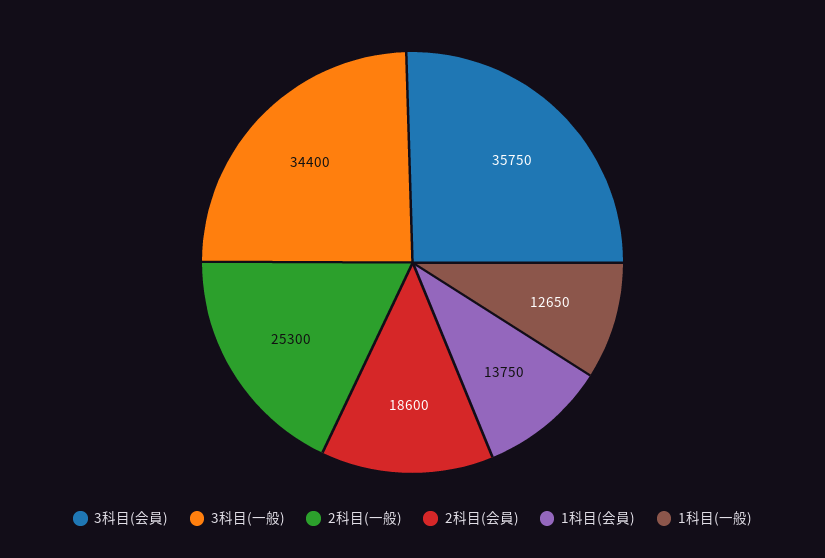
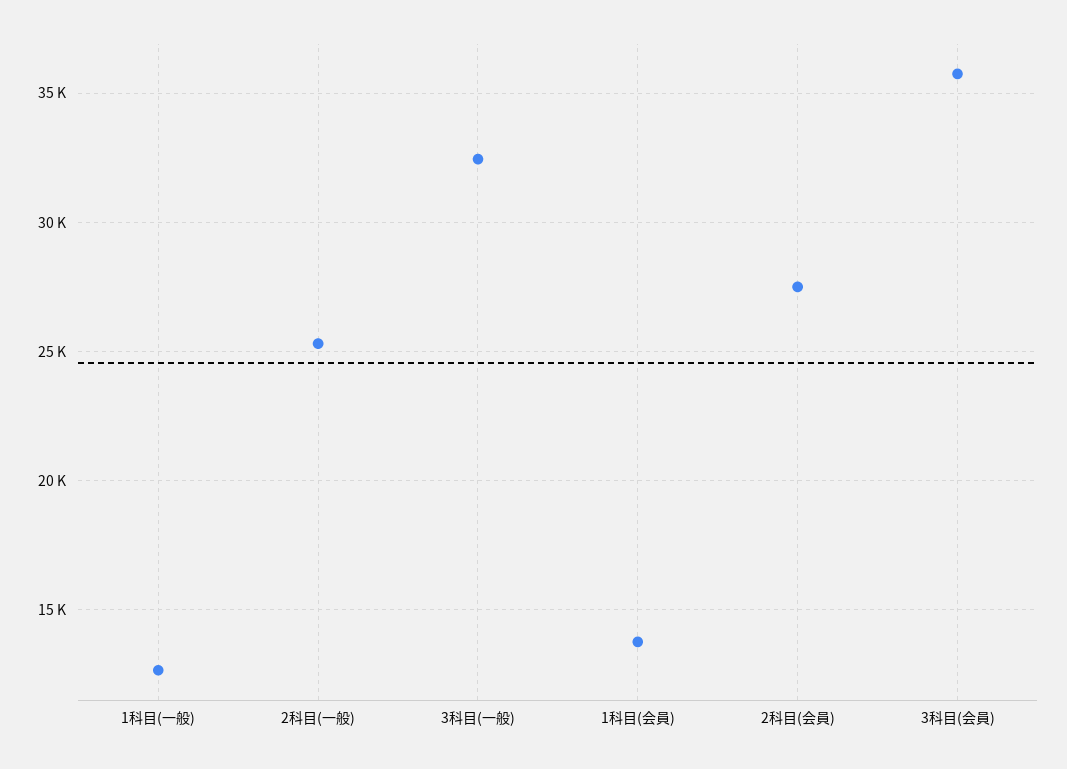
3科目(一般): 34400 -> 32500
2科目(会員): 18600 -> 27500

